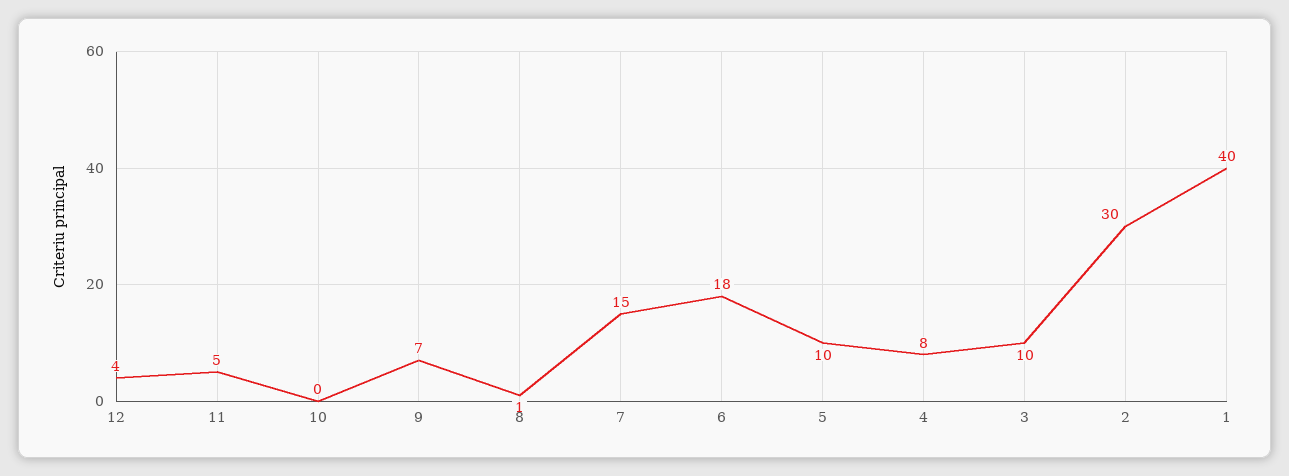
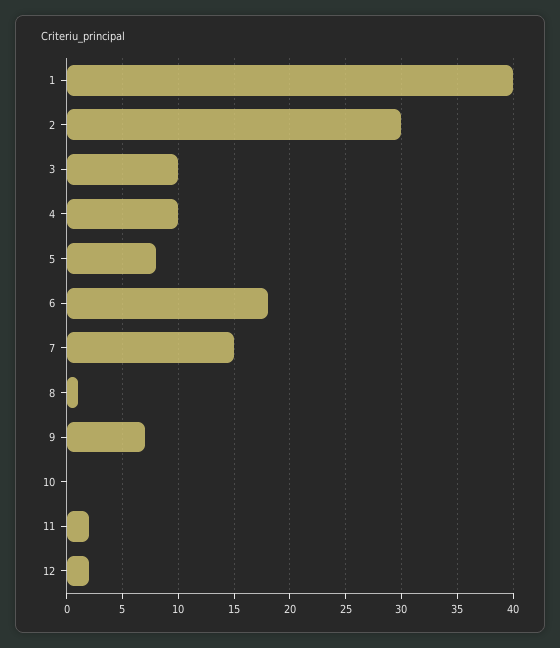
12: 4 -> 2
11: 5 -> 2
5: 10 -> 8
4: 8 -> 10

